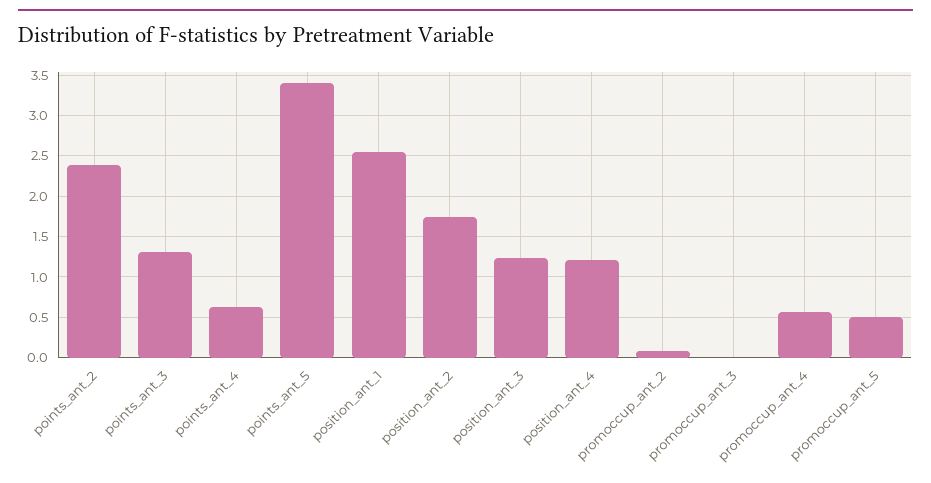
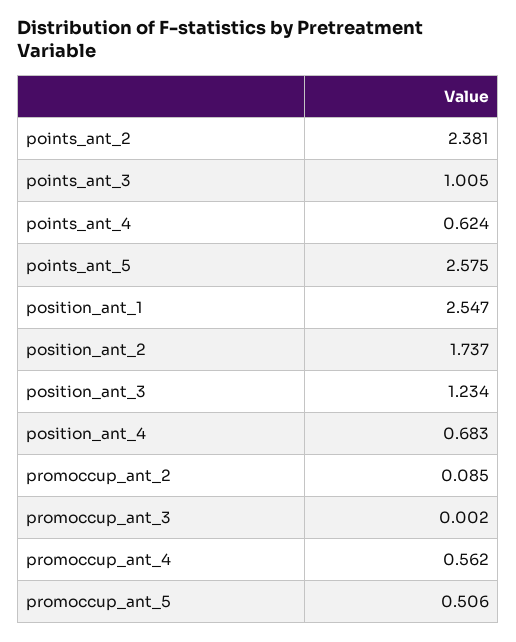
points_ant_3: 1.3 -> 1.005
points_ant_5: 3.4 -> 2.575
position_ant_4: 1.2 -> 0.683

